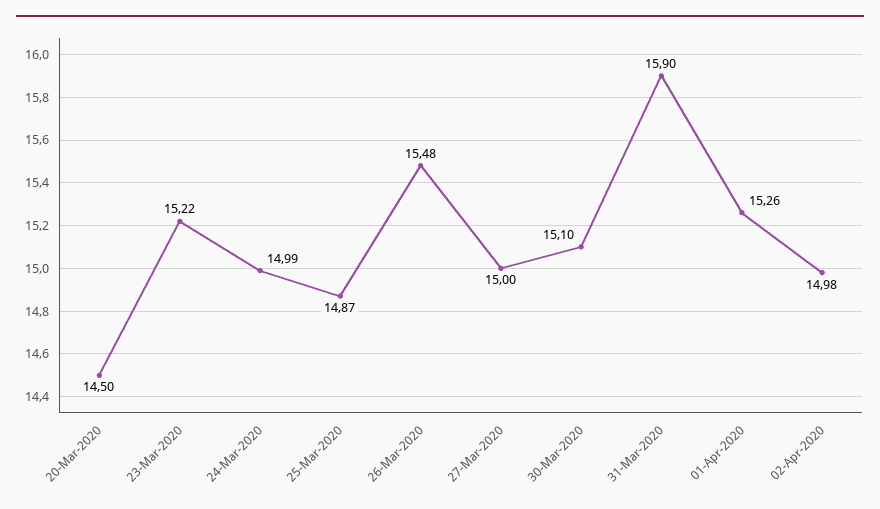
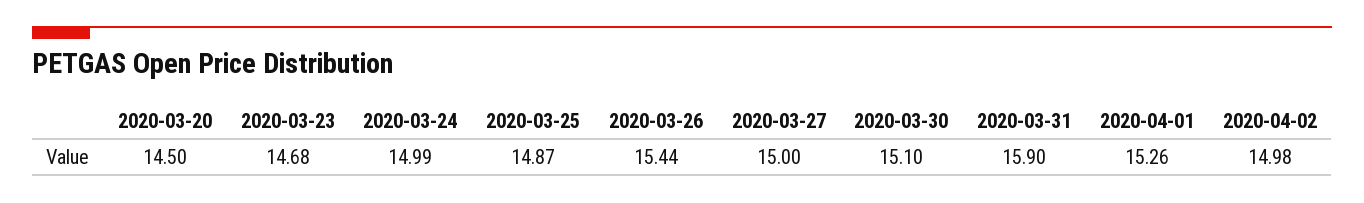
23-Mar-2020: 15.22 -> 14.68
26-Mar-2020: 15.48 -> 15.44

